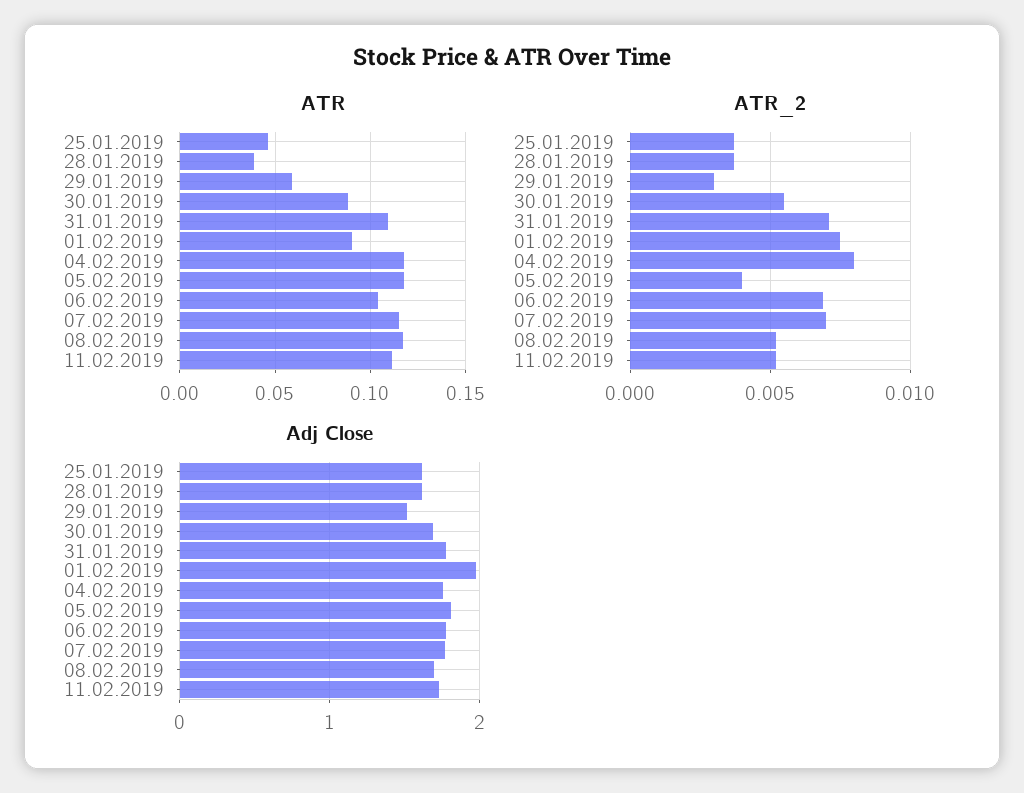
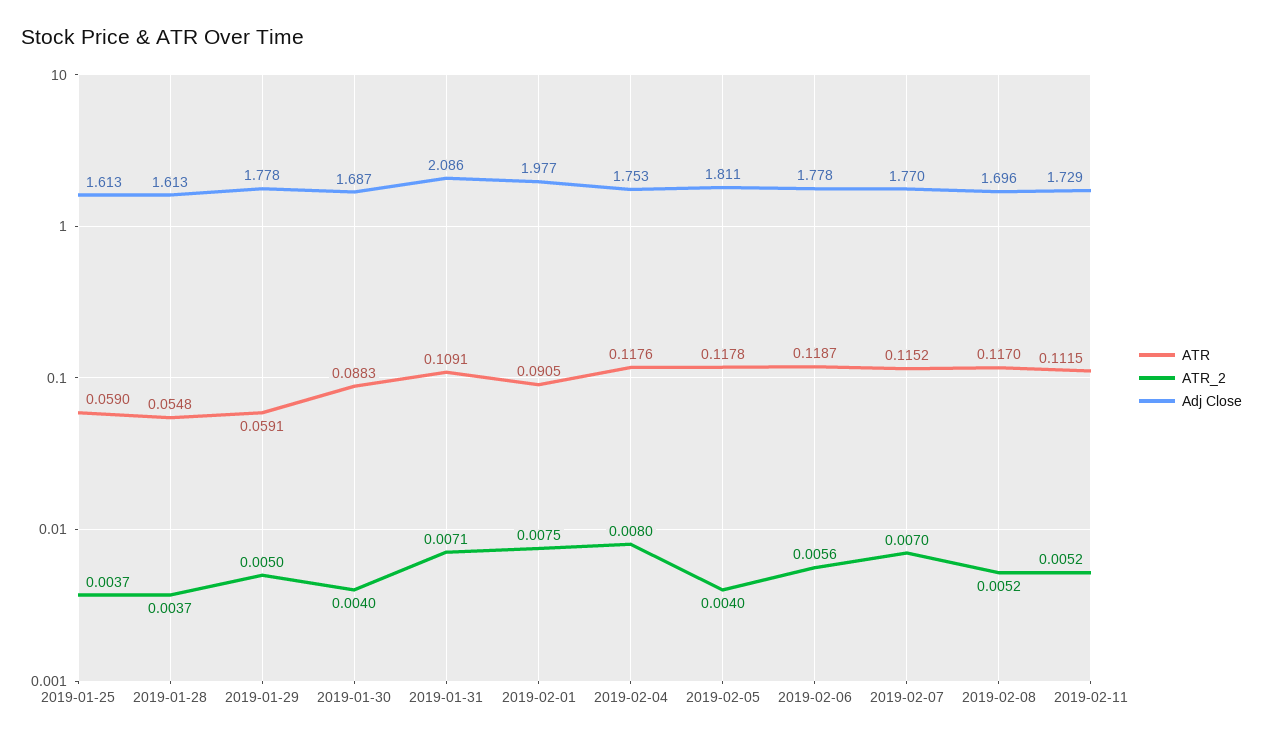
ATR, 25.01.2019: 0.045 -> 0.059
ATR, 28.01.2019: 0.04 -> 0.0548
ATR, 06.02.2019: 0.105 -> 0.1187
ATR_2, 29.01.2019: 0.003 -> 0.005
ATR_2, 30.01.2019: 0.0055 -> 0.004
ATR_2, 06.02.2019: 0.007 -> 0.0056
Adj Close, 29.01.2019: 1.5 -> 1.778
Adj Close, 31.01.2019: 1.8 -> 2.086

